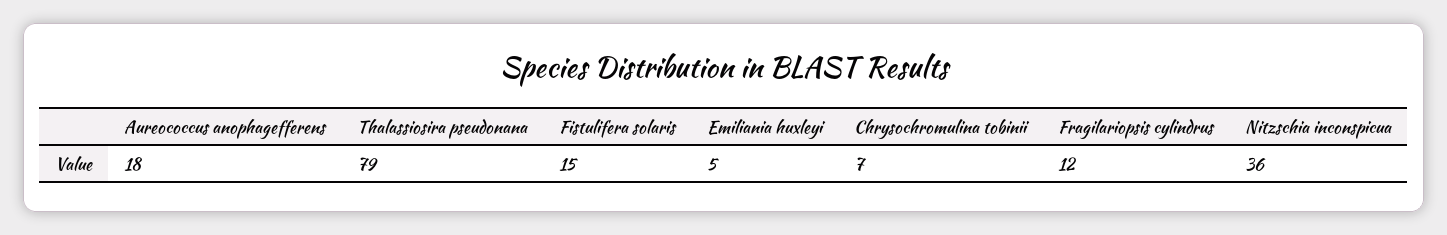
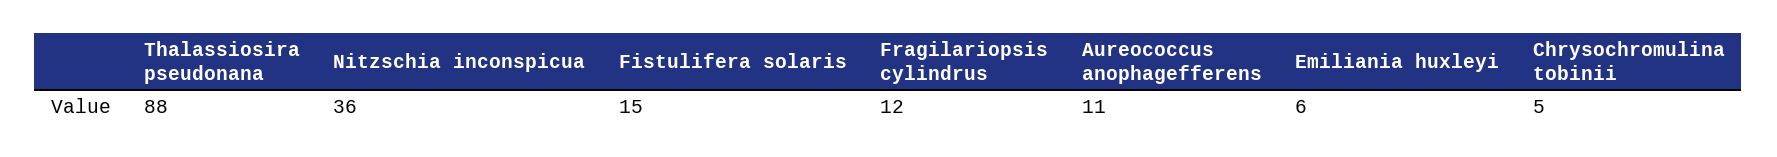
Aureococcus anophagefferens: 18 -> 11
Thalassiosira pseudonana: 79 -> 88
Emiliania huxleyi: 5 -> 6
Chrysochromulina tobinii: 7 -> 5

